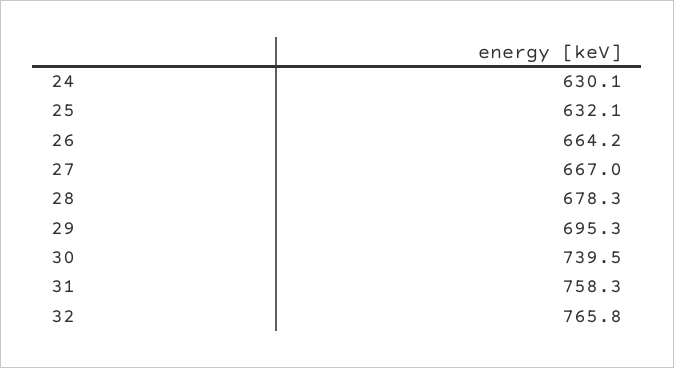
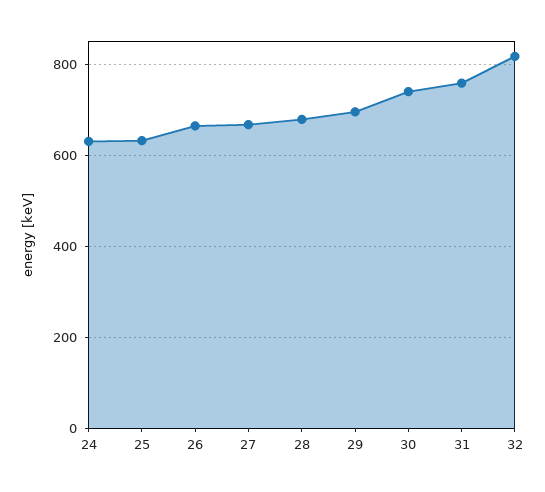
32: 765.8 -> 820

